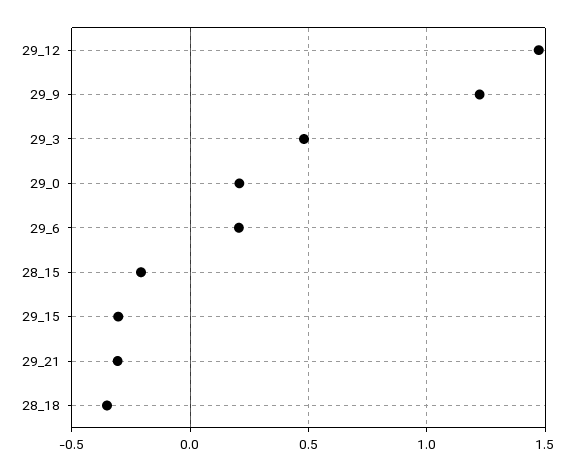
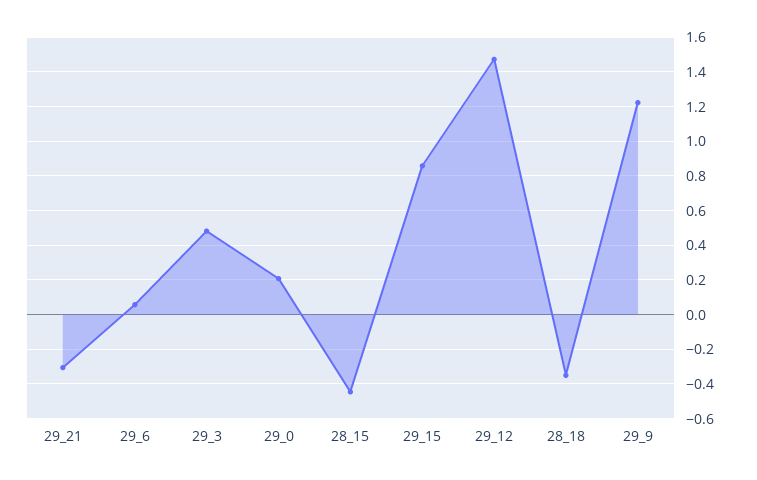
29_6: 0.2 -> 0.05
28_15: -0.2 -> -0.45
29_15: -0.3 -> 0.85

